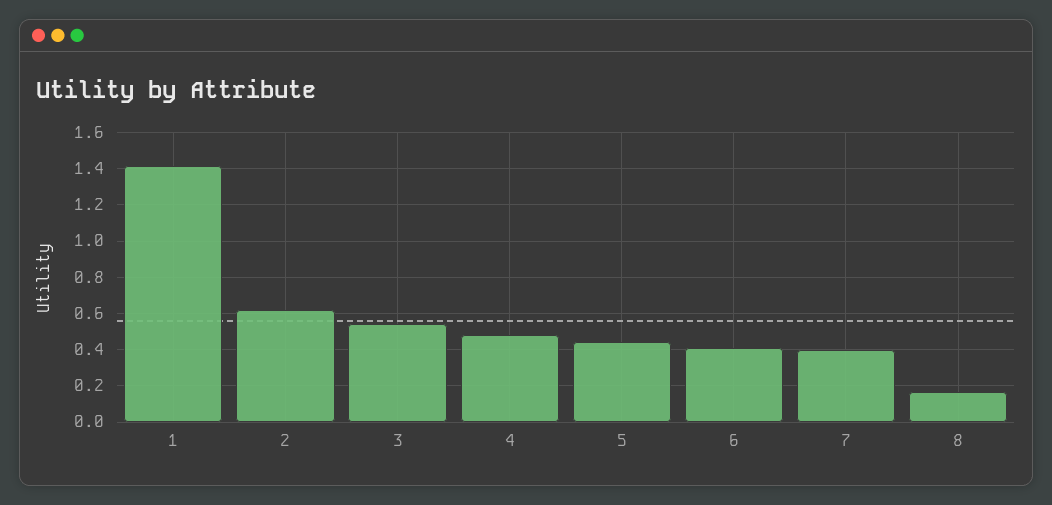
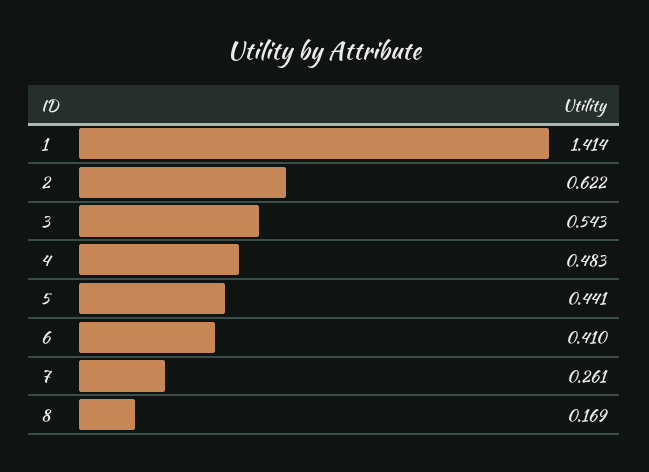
7: 0.4 -> 0.261

